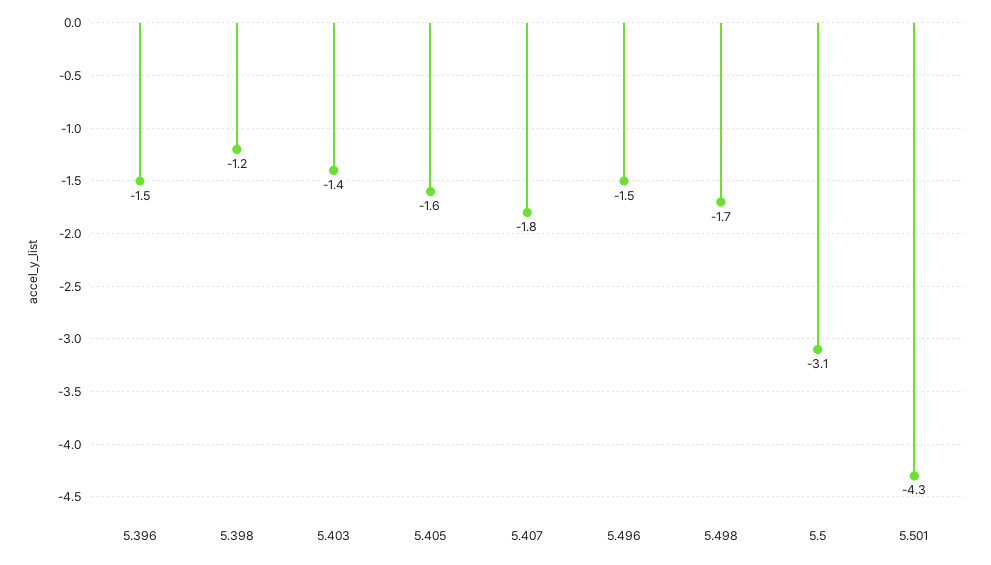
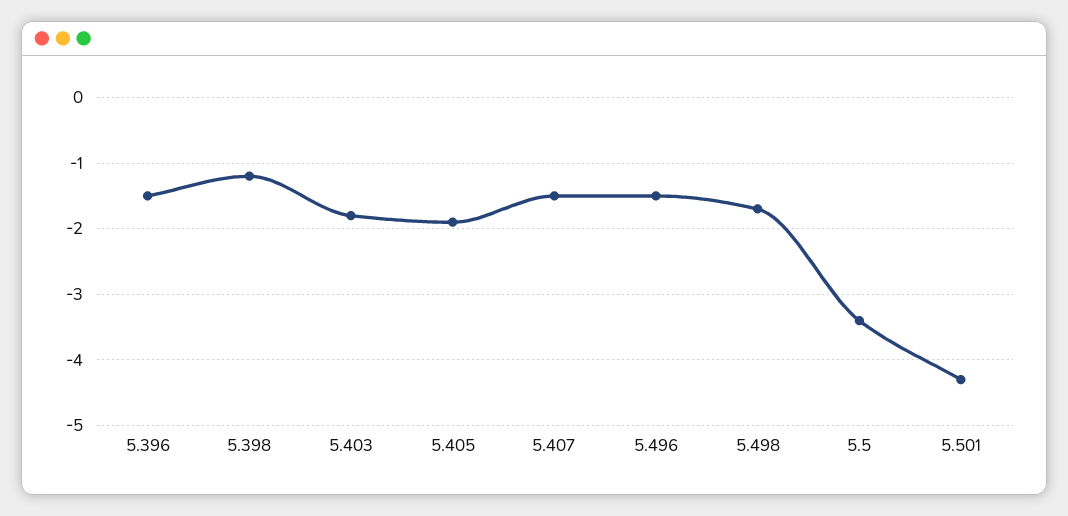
5.403: -1.4 -> -1.8
5.405: -1.6 -> -1.9
5.407: -1.8 -> -1.5
5.5: -3.1 -> -3.4

